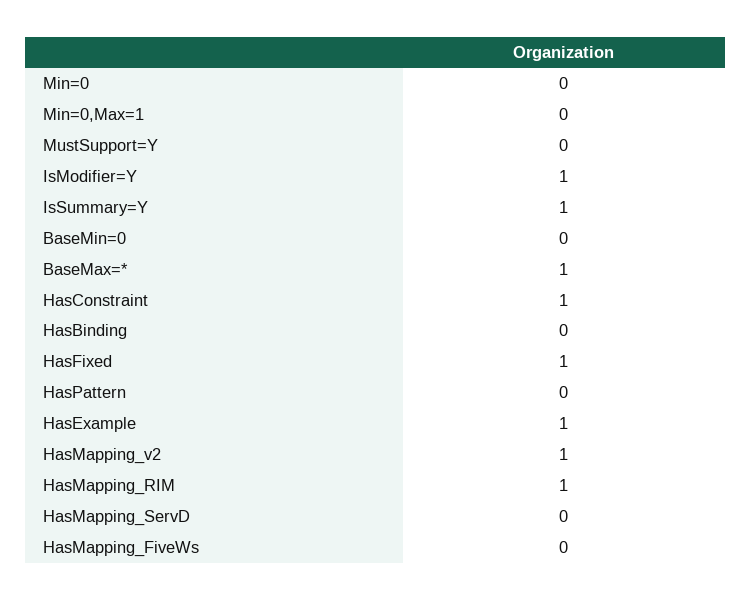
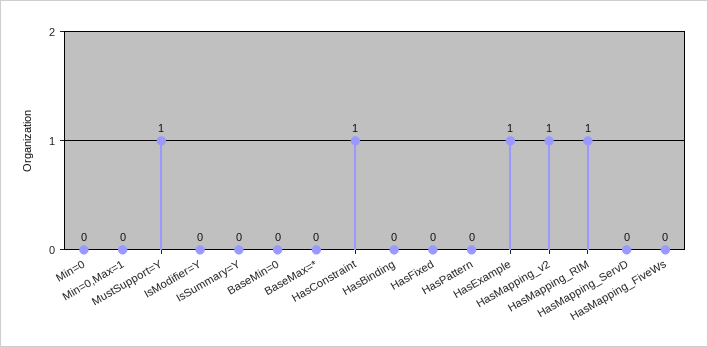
MustSupport=Y: 0 -> 1
IsModifier=Y: 1 -> 0
IsSummary=Y: 1 -> 0
BaseMax=*: 1 -> 0
HasFixed: 1 -> 0

